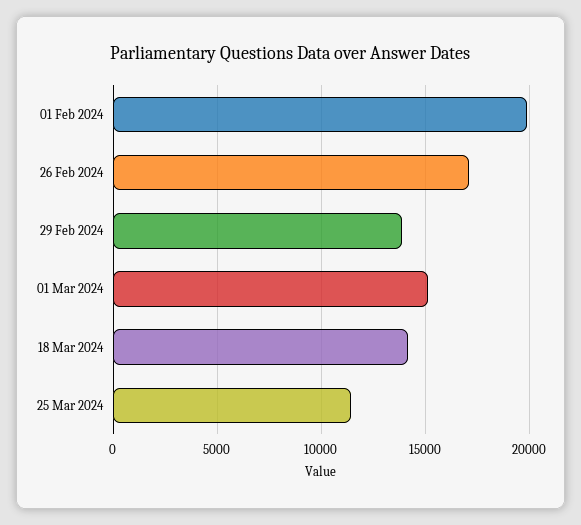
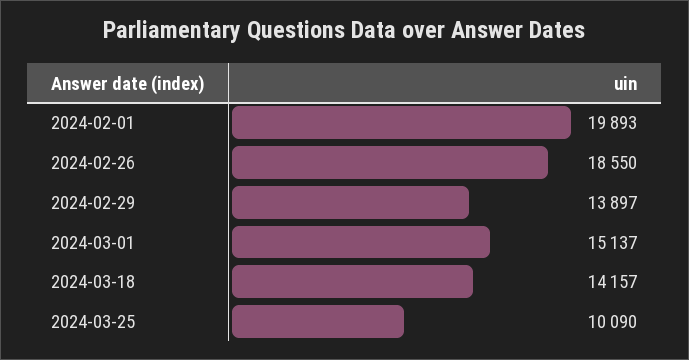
26 Feb 2024: 17000 -> 18550
25 Mar 2024: 11500 -> 10090

